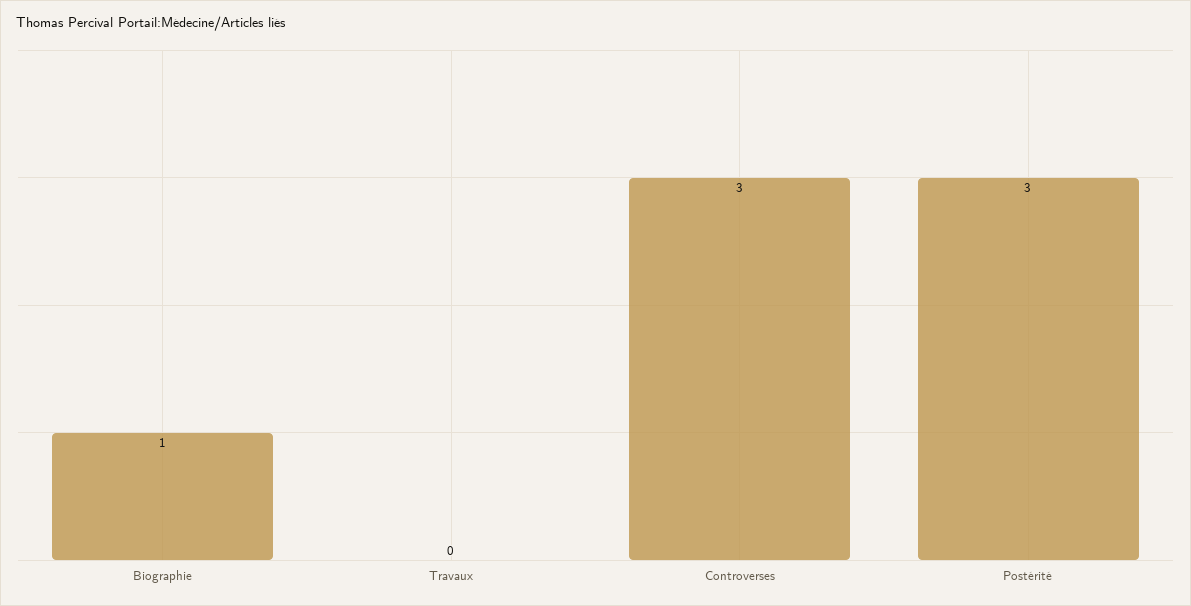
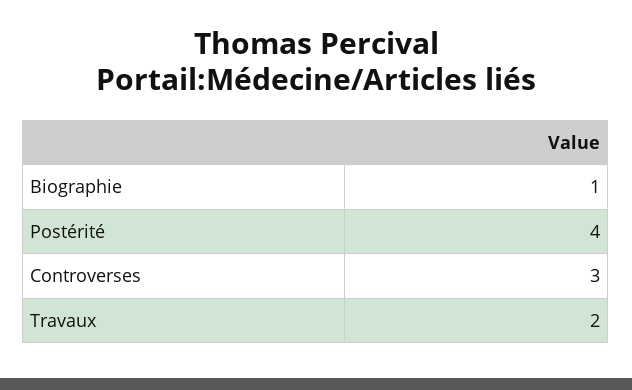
Travaux: 0 -> 2
Postérité: 3 -> 4

